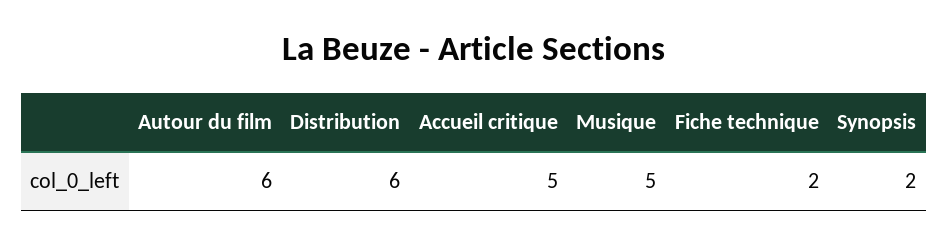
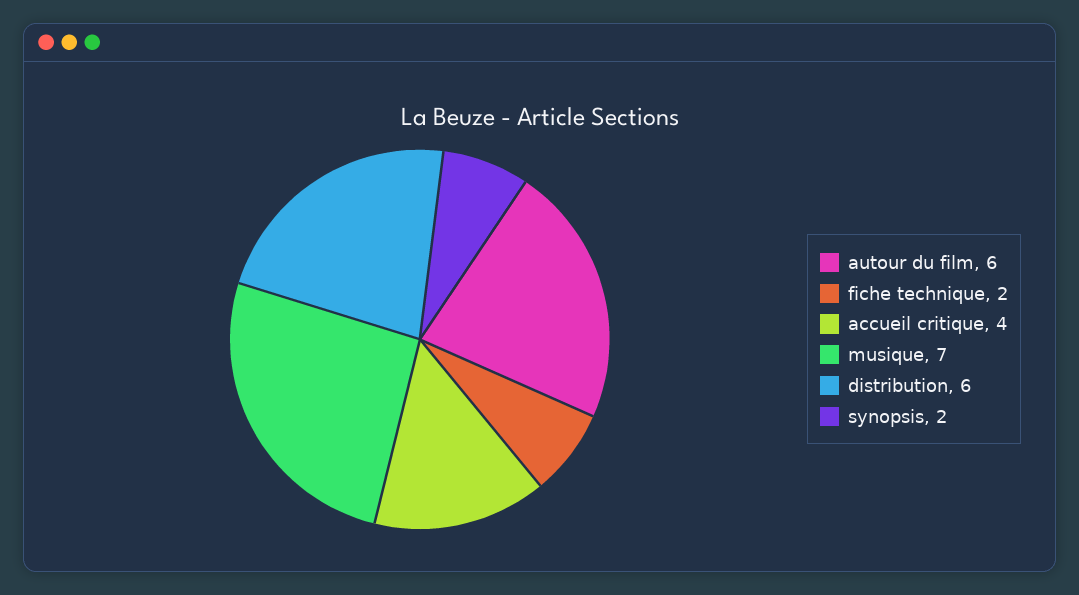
Accueil critique: 5 -> 4
Musique: 5 -> 7

